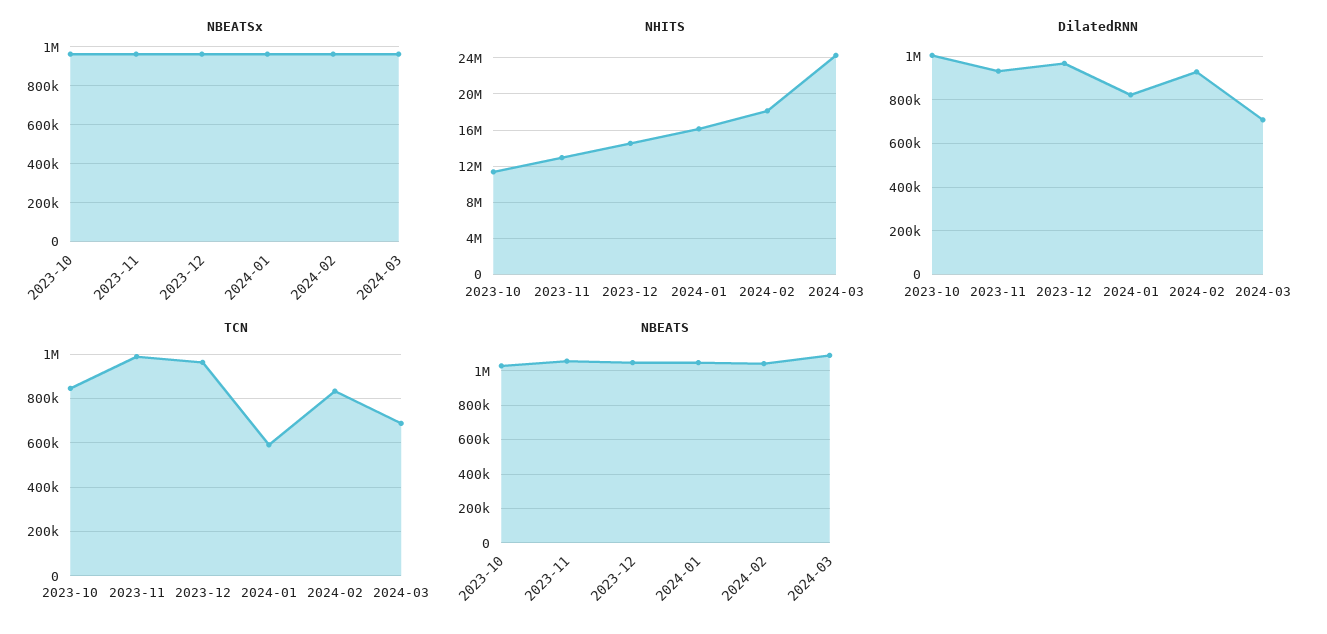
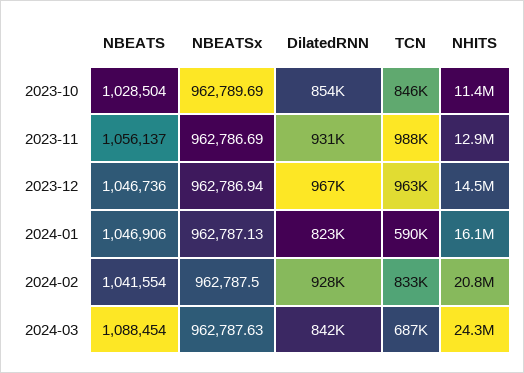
NHITS, 2024-02: 18000000 -> 20800000
DilatedRNN, 2023-10: 1000000 -> 854000
DilatedRNN, 2024-03: 700000 -> 842000

